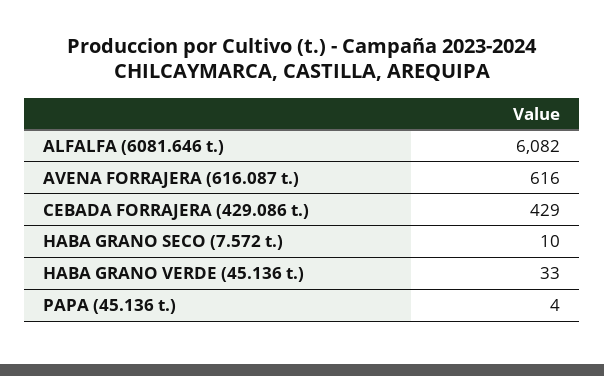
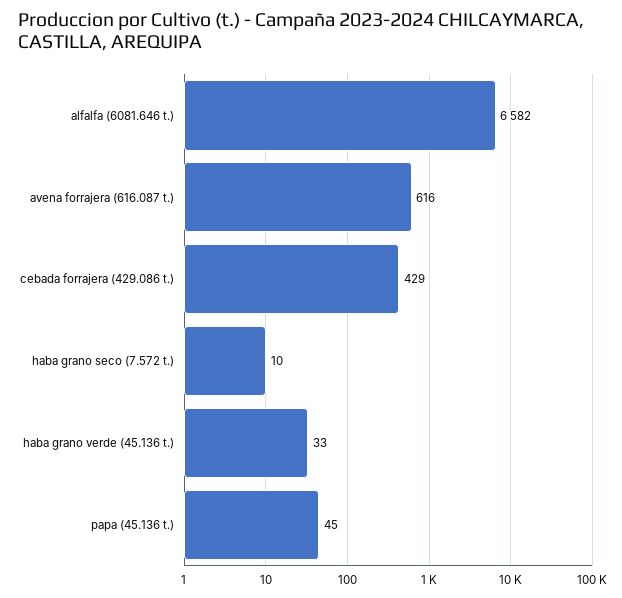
ALFALFA (6081.646 t.): 6082 -> 6582
PAPA (45.136 t.): 4 -> 45

